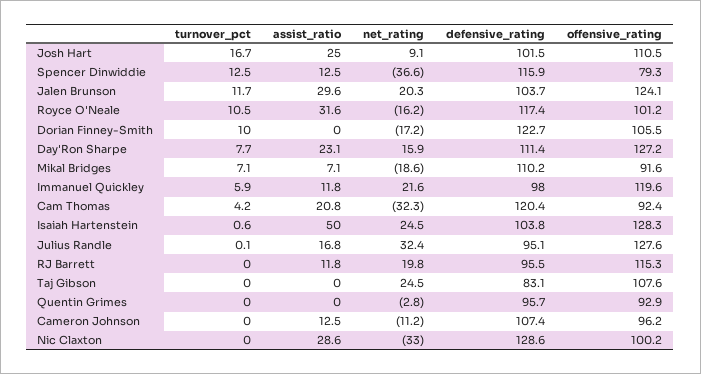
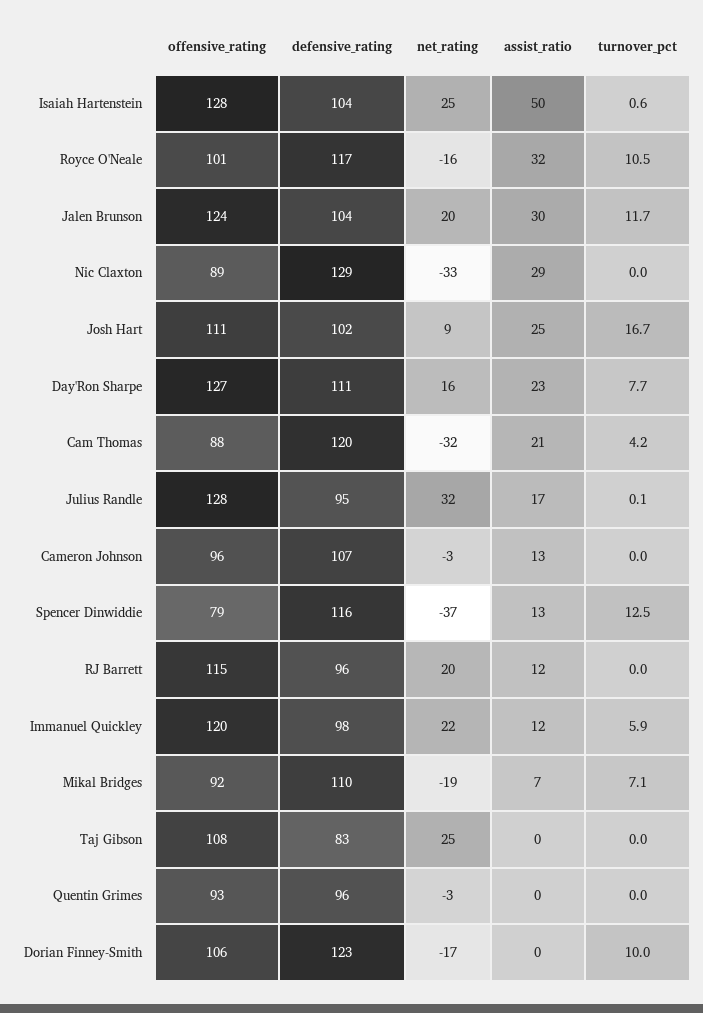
offensive_rating, Cam Thomas: 92.4 -> 88
net_rating, Cameron Johnson: -11.2 -> -3
offensive_rating, Nic Claxton: 100.2 -> 89

